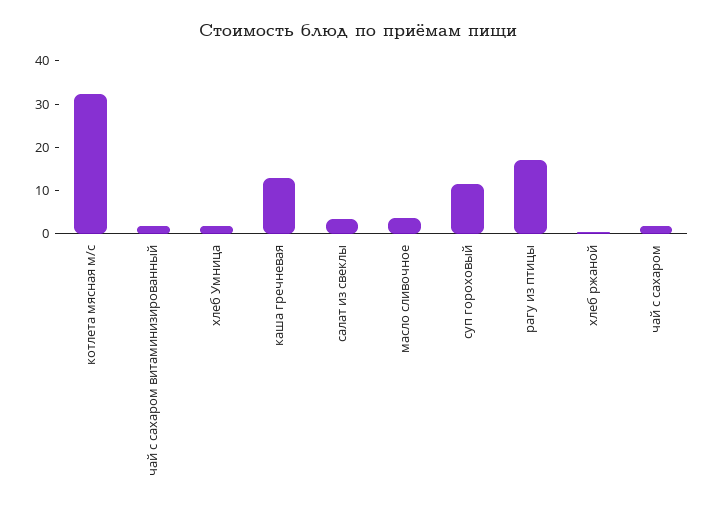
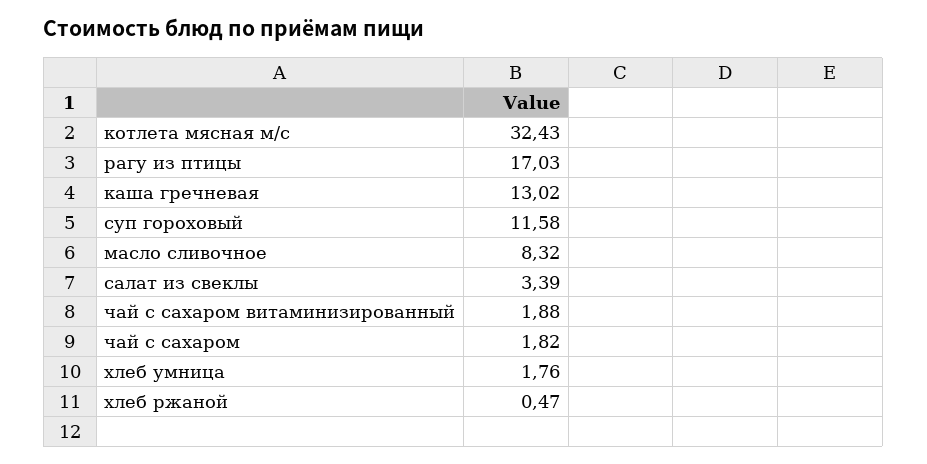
масло сливочное: 4 -> 8.32

